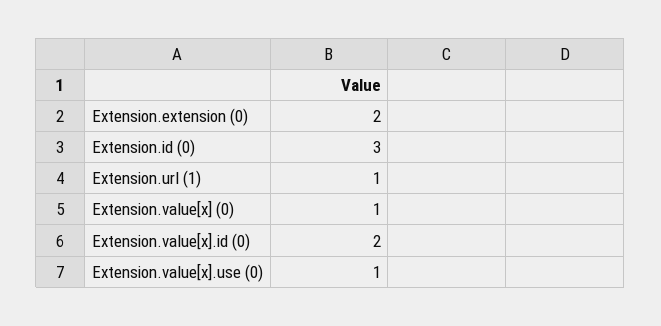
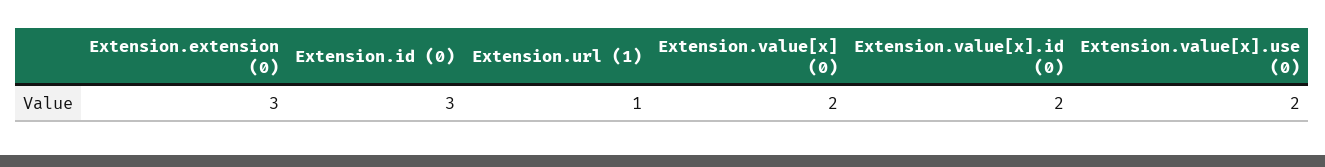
Extension.extension (0): 2 -> 3
Extension.value[x] (0): 1 -> 2
Extension.value[x].use (0): 1 -> 2

